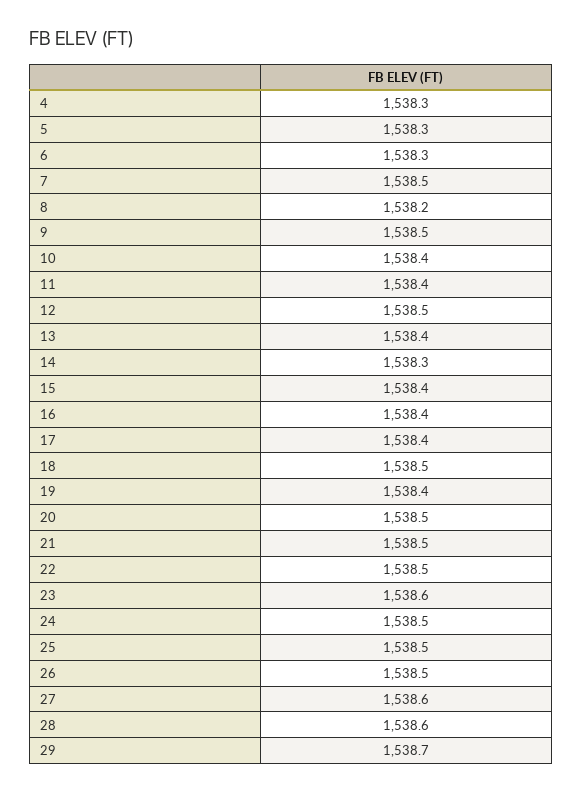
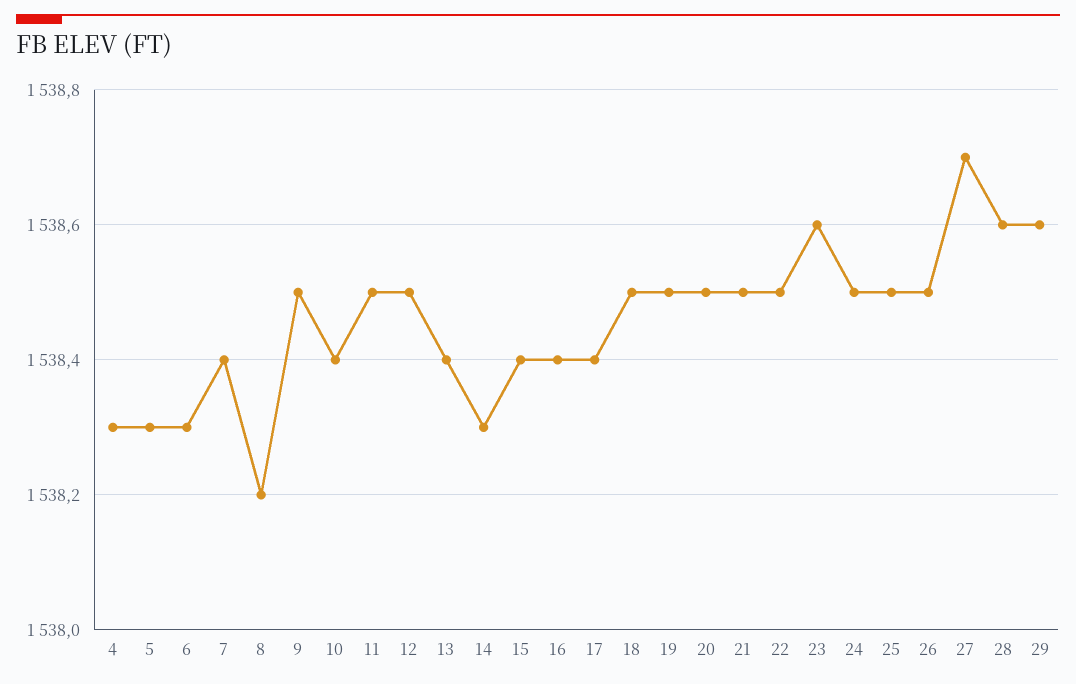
7: 1538.5 -> 1538.4
11: 1538.4 -> 1538.5
19: 1538.4 -> 1538.5
27: 1538.6 -> 1538.7
29: 1538.7 -> 1538.6

